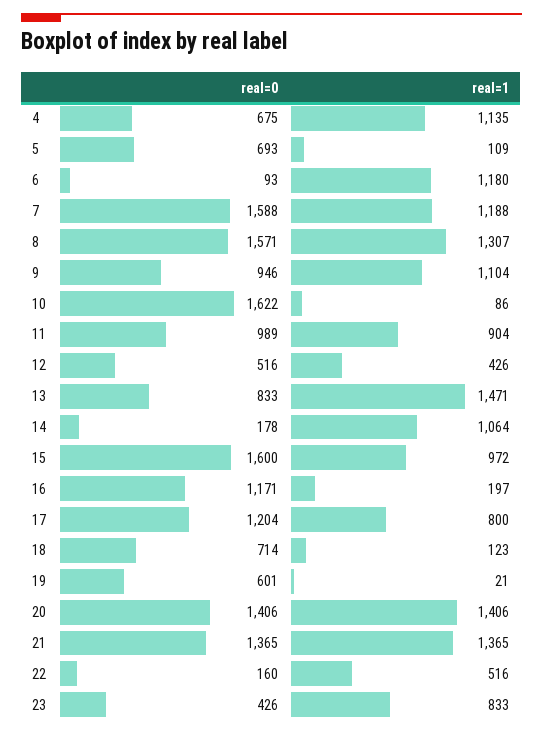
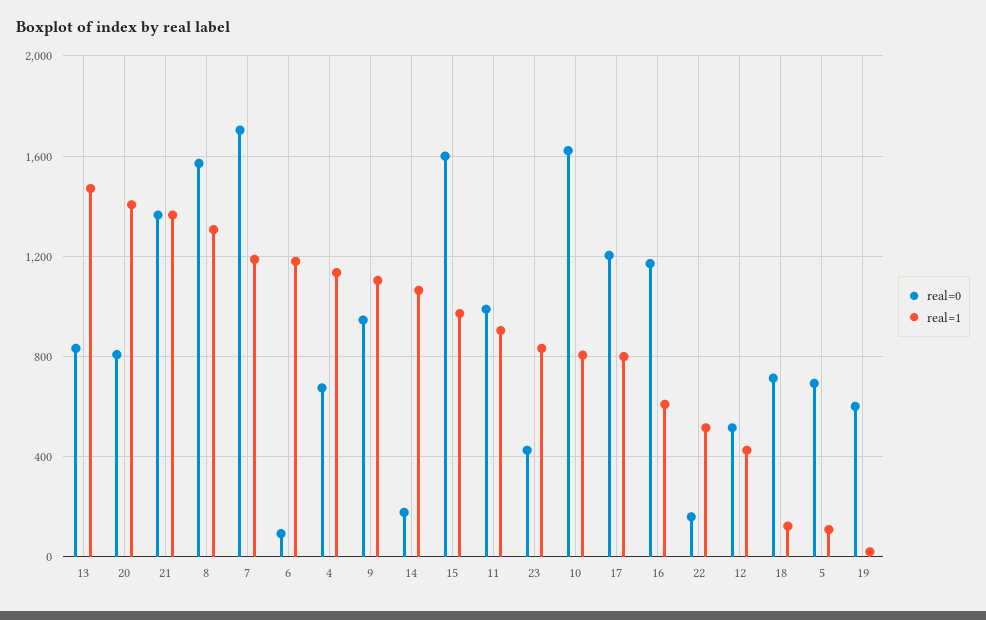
real=0, 7: 1588 -> 1700
real=1, 10: 86 -> 800
real=1, 16: 197 -> 600
real=0, 20: 1406 -> 800

